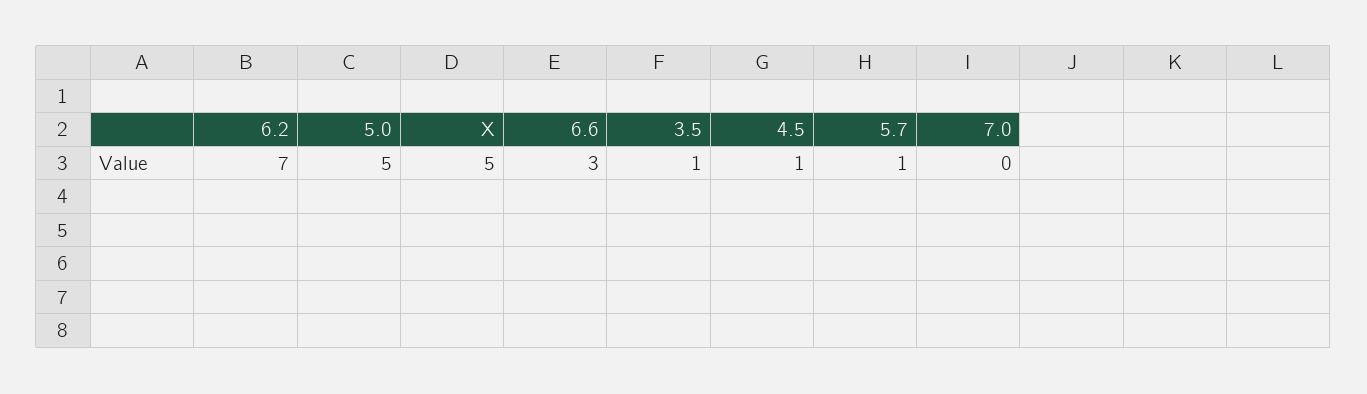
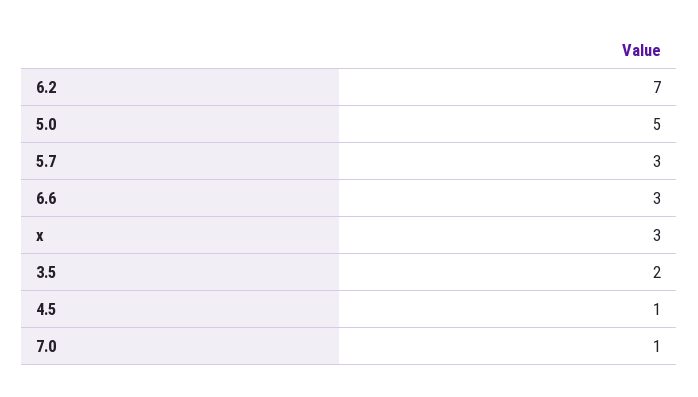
X: 5 -> 3
3.5: 1 -> 2
5.7: 1 -> 3
7.0: 0 -> 1

